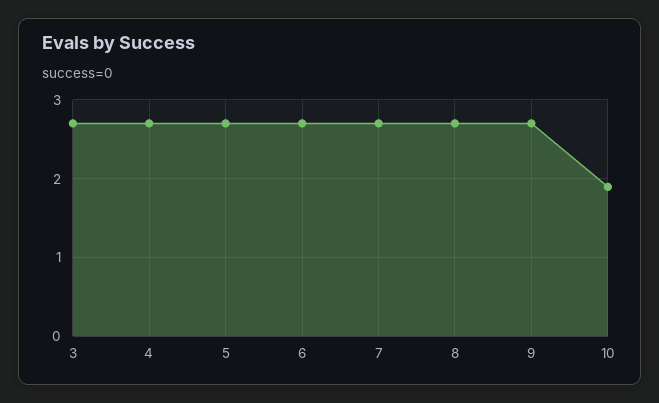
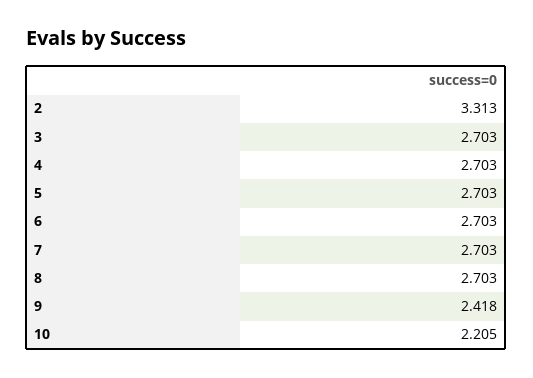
9: 2.7 -> 2.418
10: 1.9 -> 2.205
2: none -> 3.313

